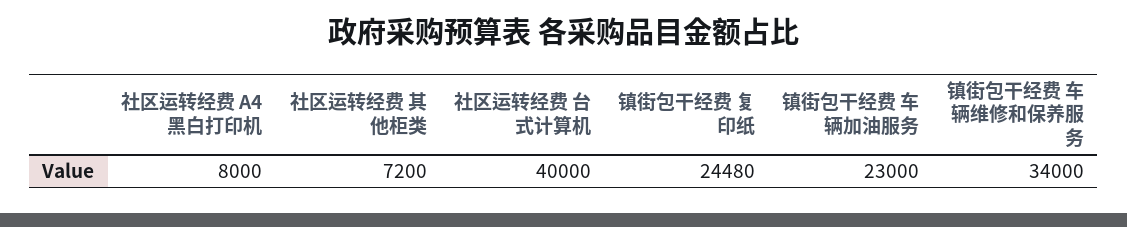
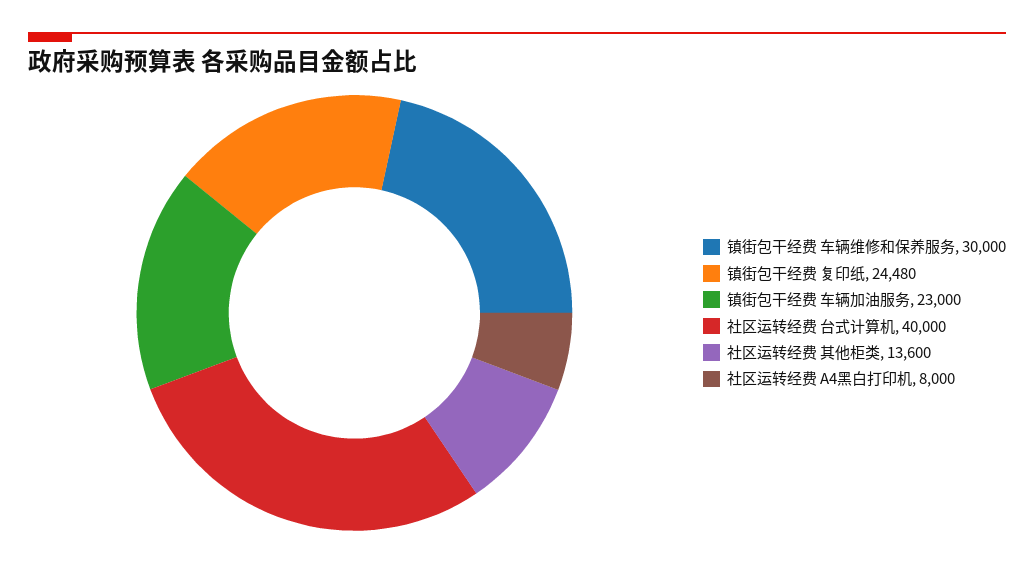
社区运转经费 其他柜类: 7200 -> 13600
镇街包干经费 车辆维修和保养服务: 34000 -> 30000

